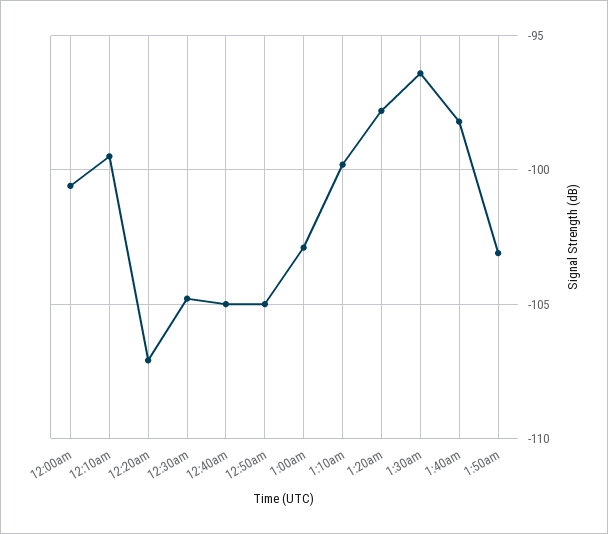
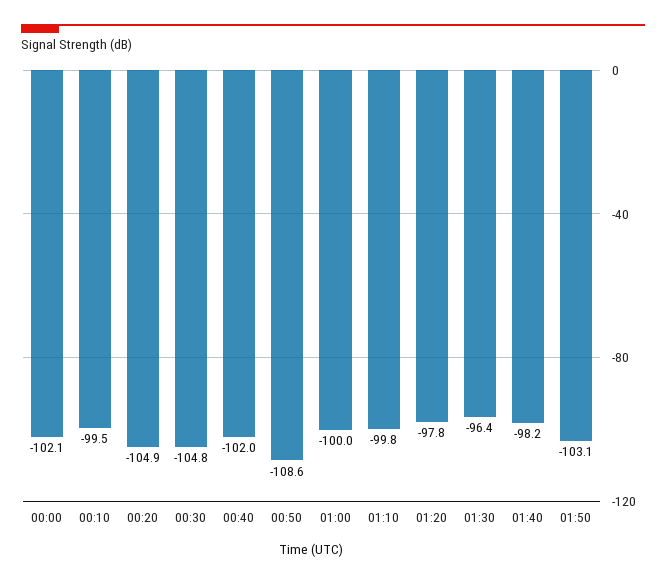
12:00am: -100.5 -> -102.1
12:20am: -107 -> -104.9
12:40am: -105 -> -102
12:50am: -105 -> -108.6
1:00am: -103 -> -100

